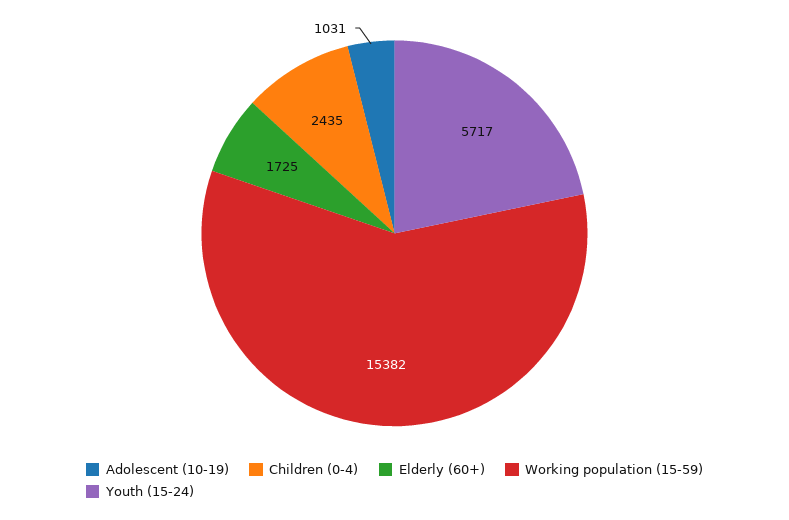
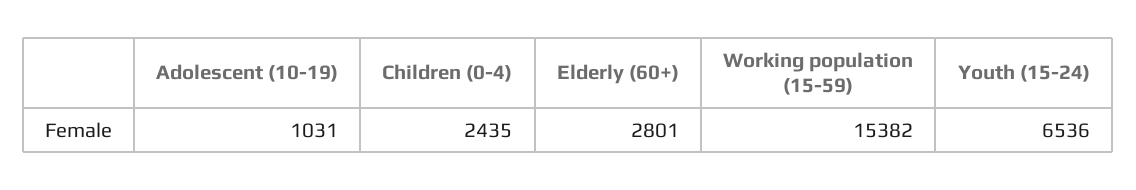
Elderly (60+): 1725 -> 2801
Youth (15-24): 5717 -> 6536

